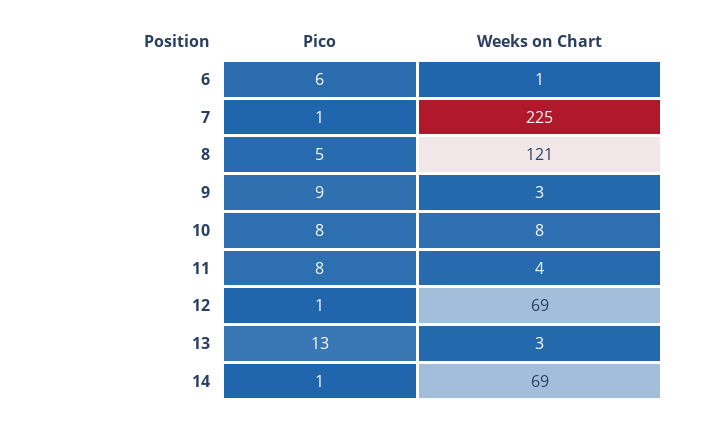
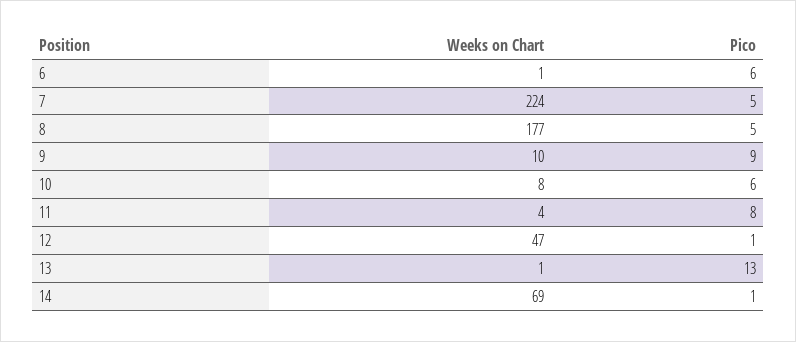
Pico, 7: 1 -> 5
Weeks on Chart, 7: 225 -> 224
Weeks on Chart, 8: 121 -> 177
Weeks on Chart, 9: 3 -> 10
Pico, 10: 8 -> 6
Weeks on Chart, 12: 69 -> 47
Weeks on Chart, 13: 3 -> 1

